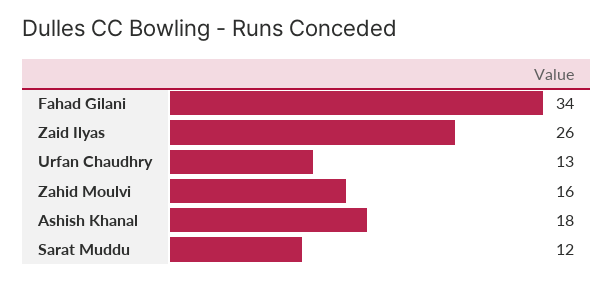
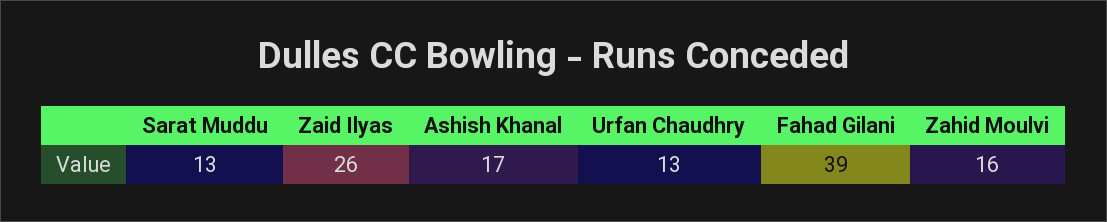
Fahad Gilani: 34 -> 39
Ashish Khanal: 18 -> 17
Sarat Muddu: 12 -> 13

